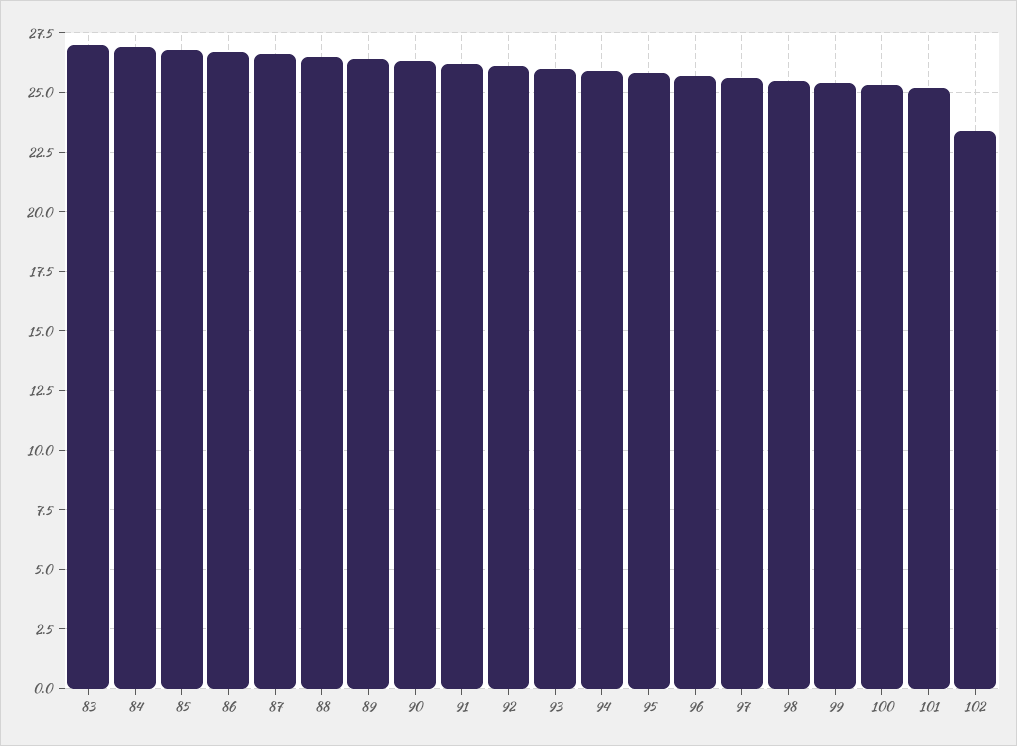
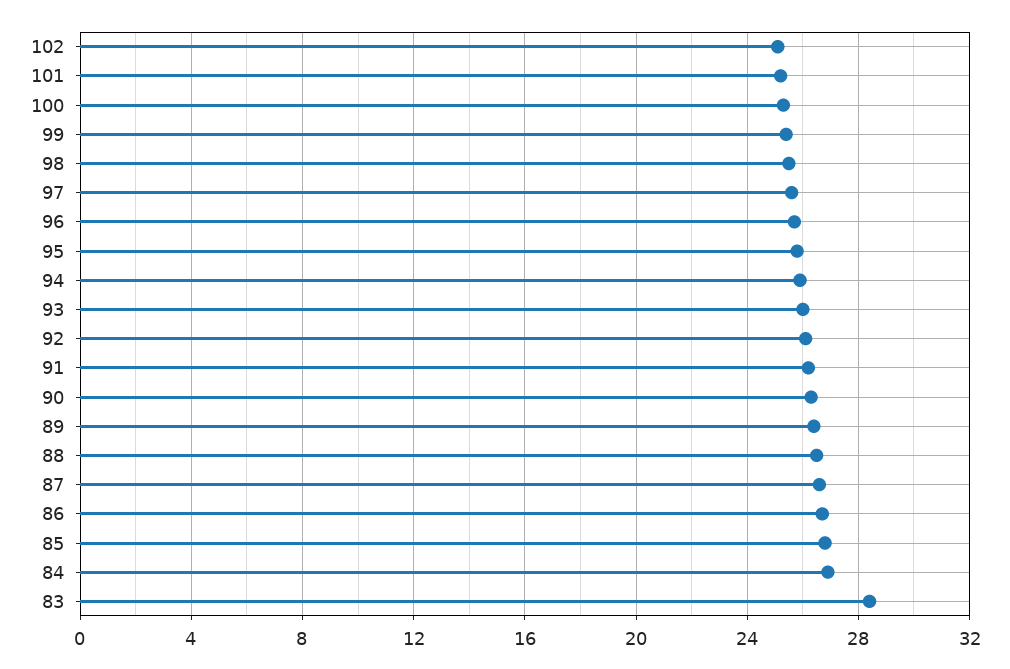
83: 27 -> 28.5
102: 23.5 -> 25

